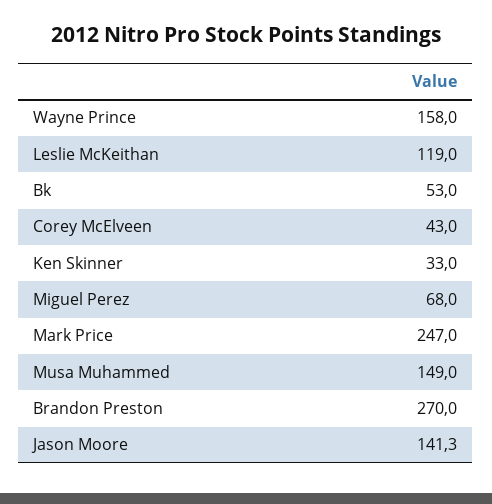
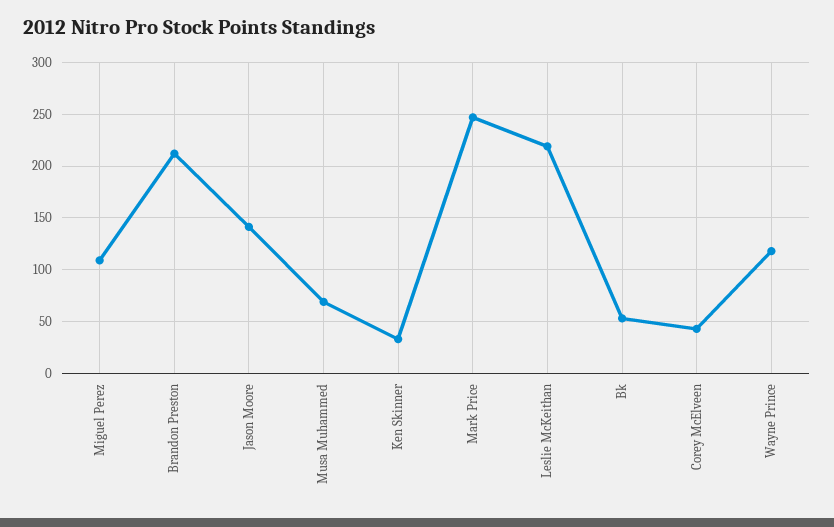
Wayne Prince: 158 -> 120
Leslie McKeithan: 119 -> 220
Miguel Perez: 68 -> 110
Musa Muhammed: 149 -> 70
Brandon Preston: 270 -> 210

